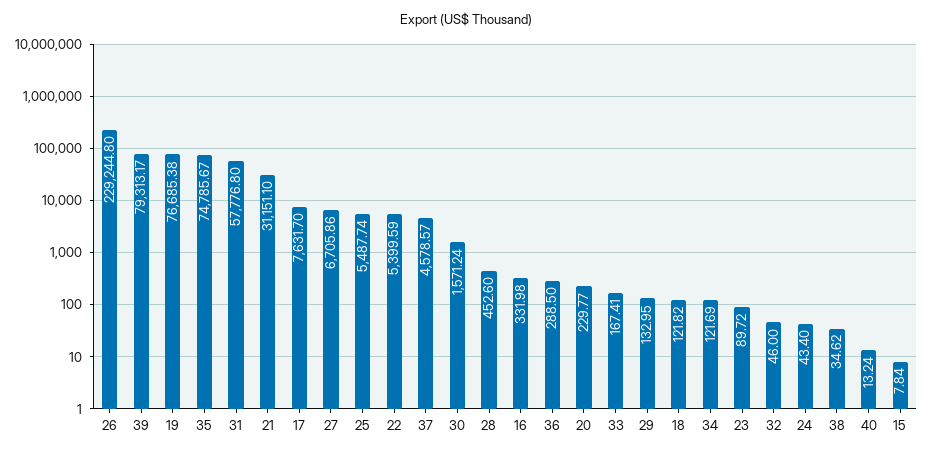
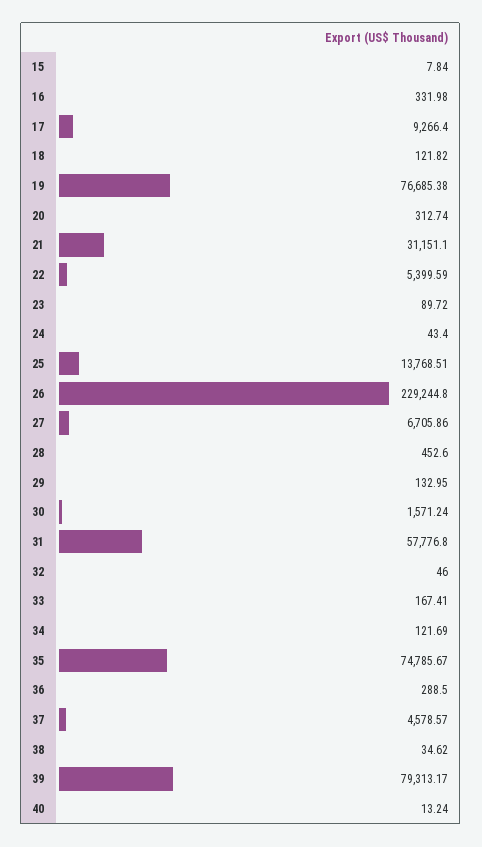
17: 7631.7 -> 9266.4
25: 5487.74 -> 13768.51
20: 229.77 -> 312.74

